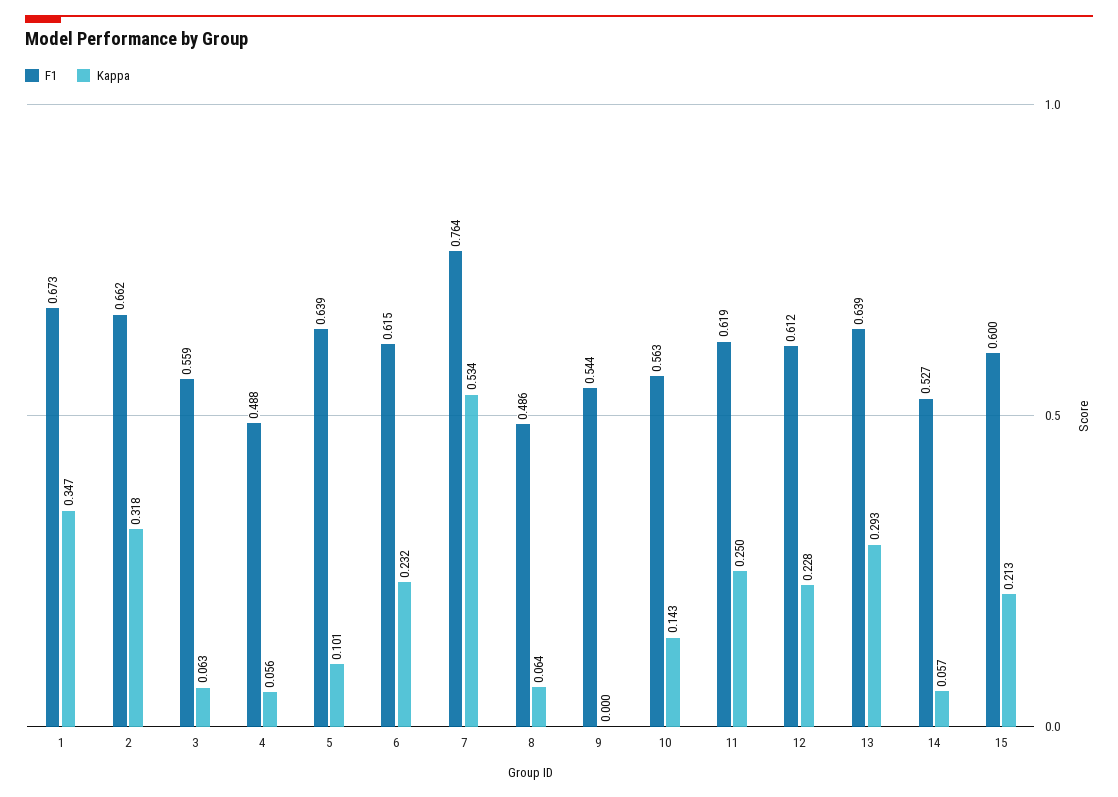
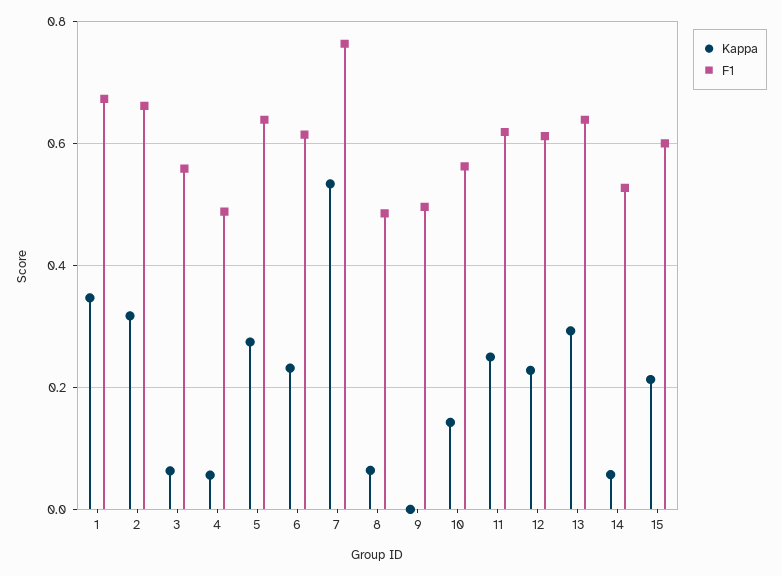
Kappa, 5: 0.101 -> 0.28
F1, 9: 0.544 -> 0.5

